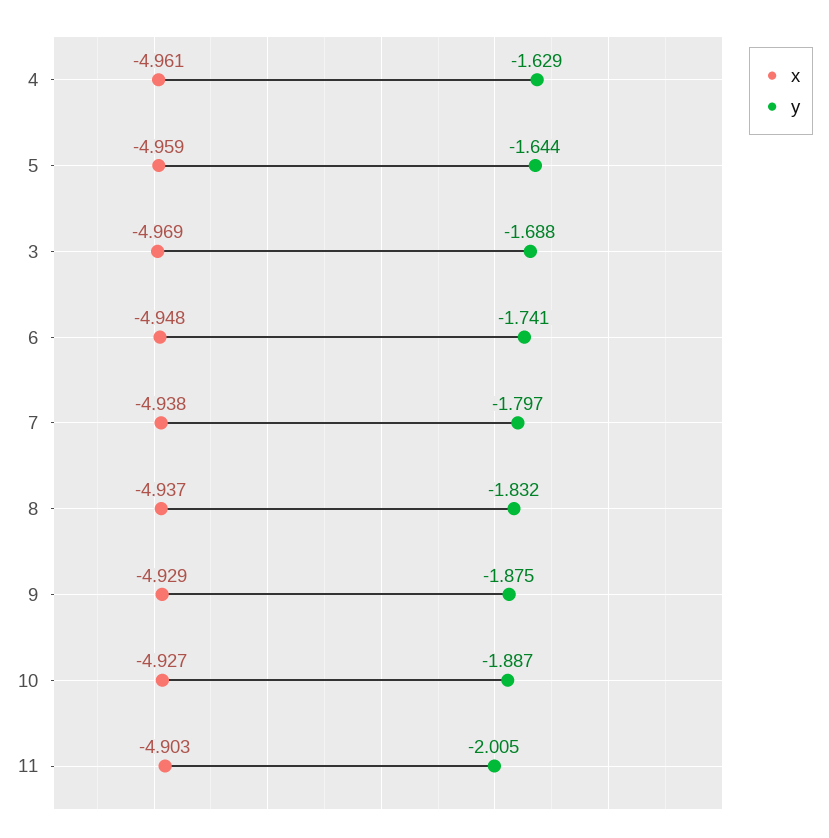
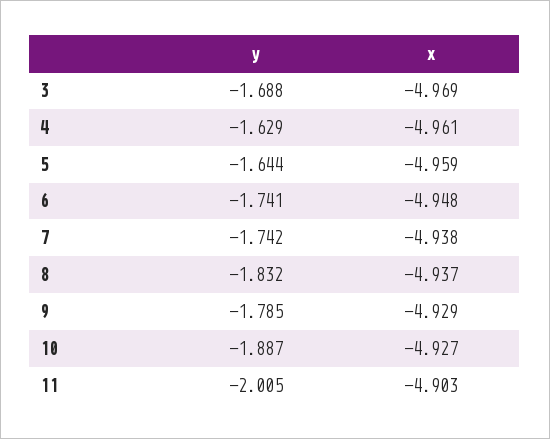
y, 7: -1.797 -> -1.742
y, 9: -1.875 -> -1.785

